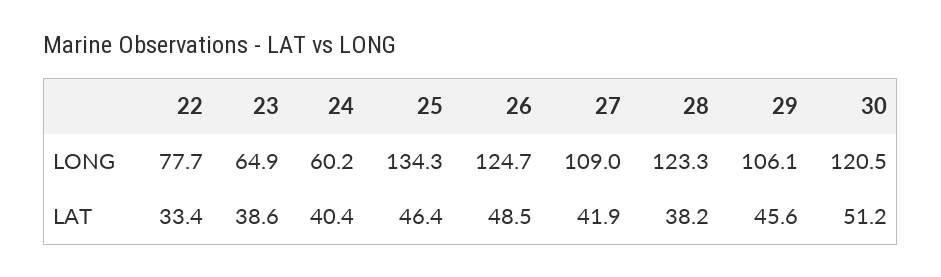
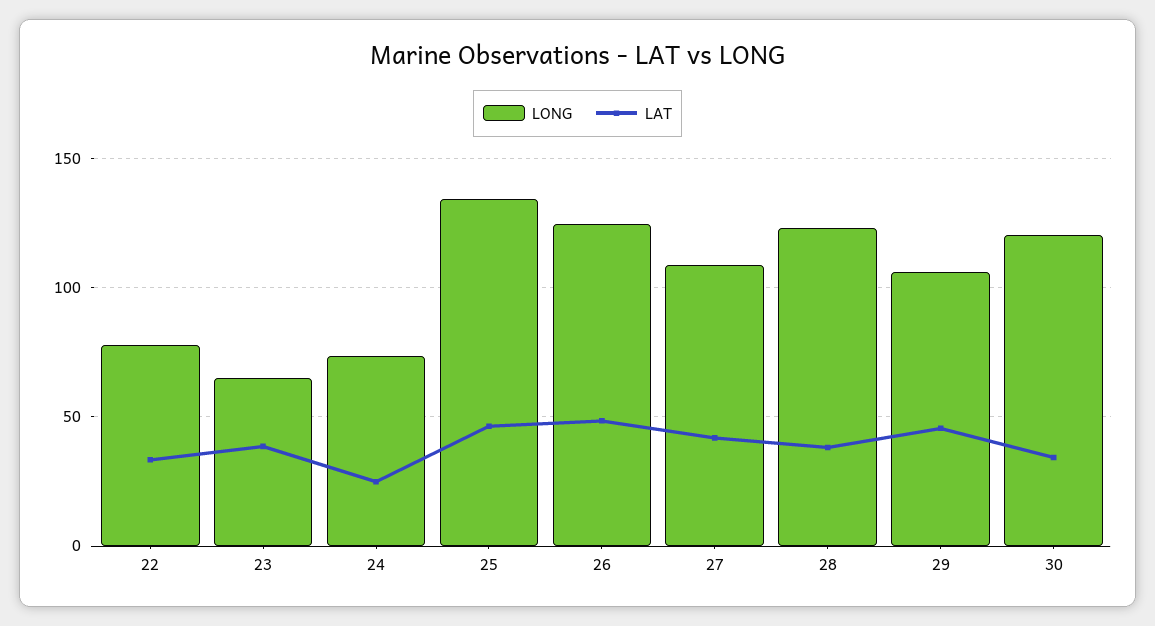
LONG, 24: 60.2 -> 75
LAT, 24: 40.4 -> 25
LAT, 30: 51.2 -> 35

